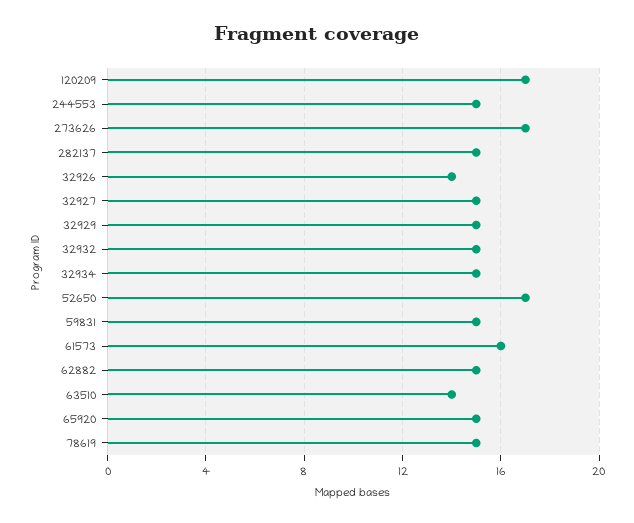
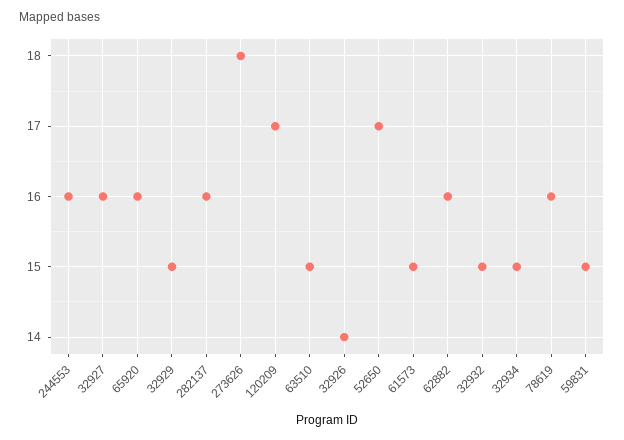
244553: 15 -> 16
273626: 17 -> 18
282137: 15 -> 16
32927: 15 -> 16
61573: 16 -> 15
62882: 15 -> 16
63510: 14 -> 15
65920: 15 -> 16
78619: 15 -> 16

